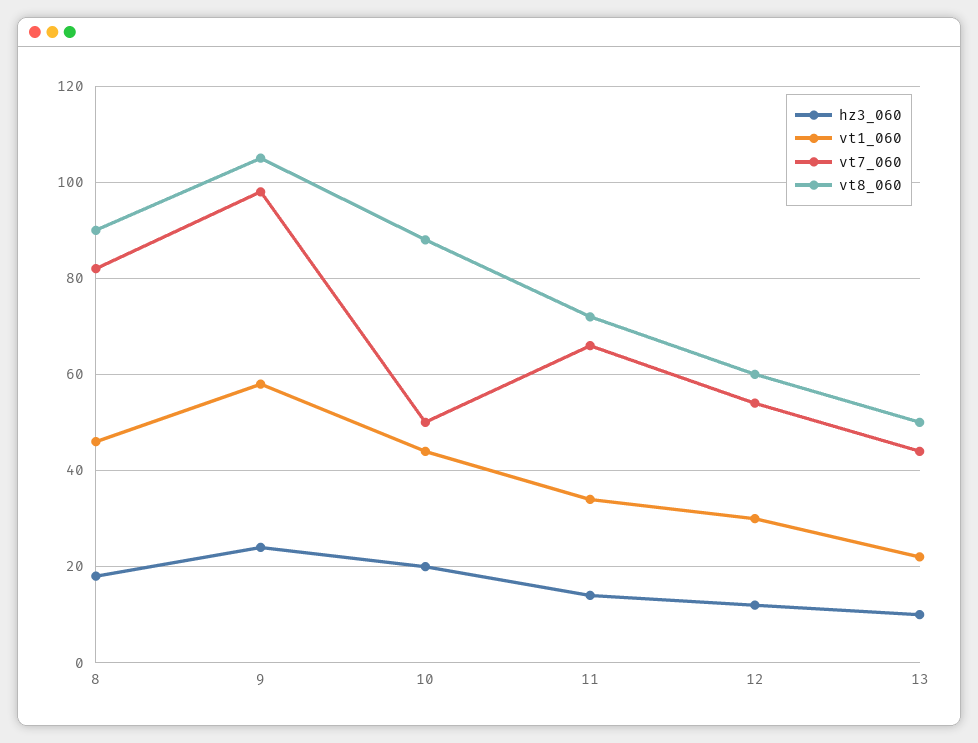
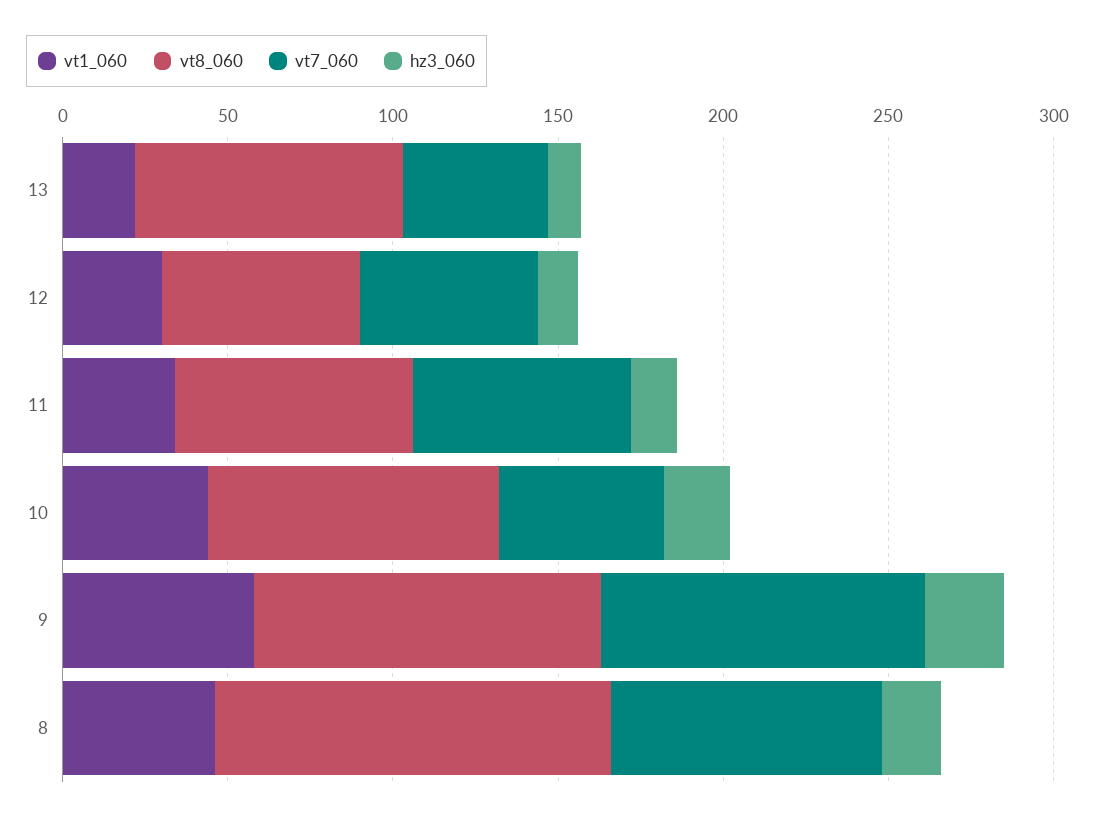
vt8_060, 8: 90 -> 120
vt8_060, 13: 50 -> 80

